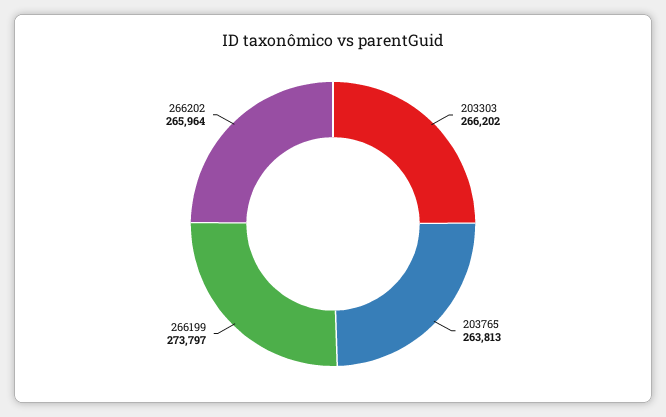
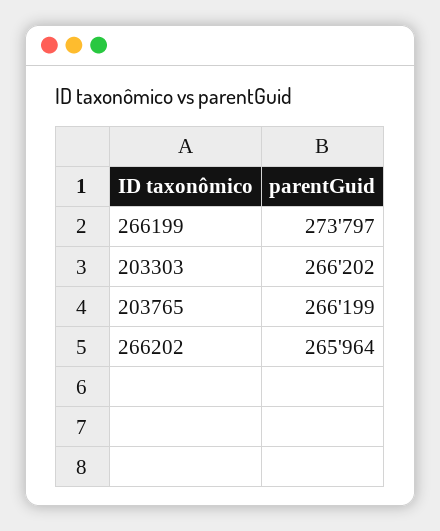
203765: 263813 -> 266199

